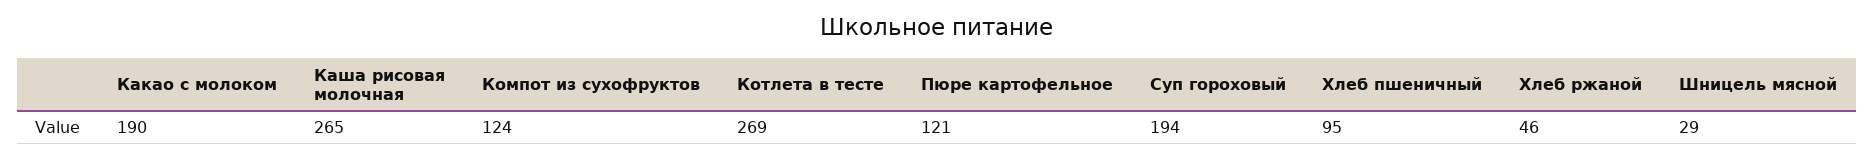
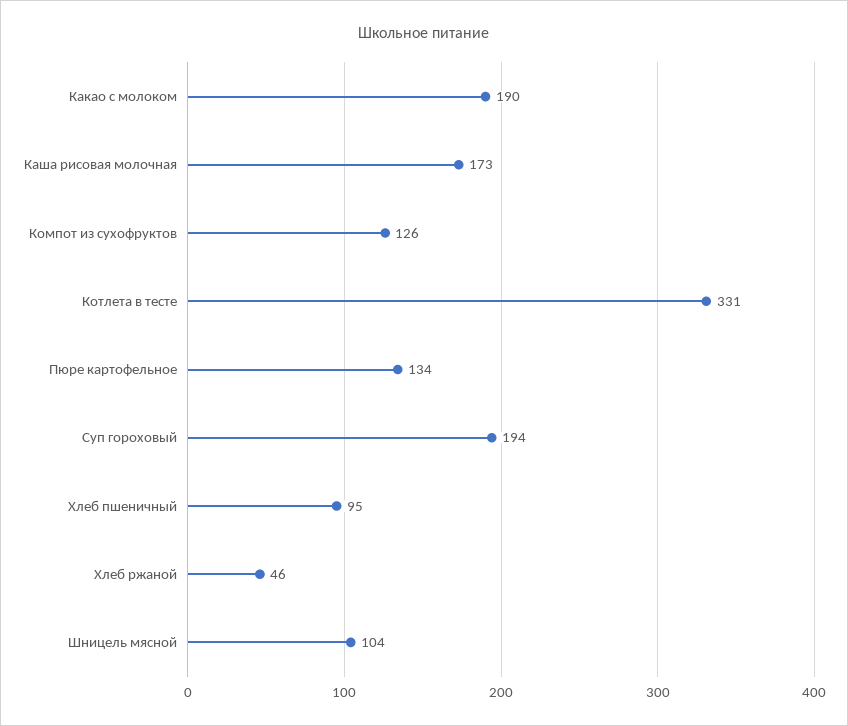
Каша рисовая молочная: 265 -> 173
Компот из сухофруктов: 124 -> 126
Котлета в тесте: 269 -> 331
Пюре картофельное: 121 -> 134
Шницель мясной: 29 -> 104

